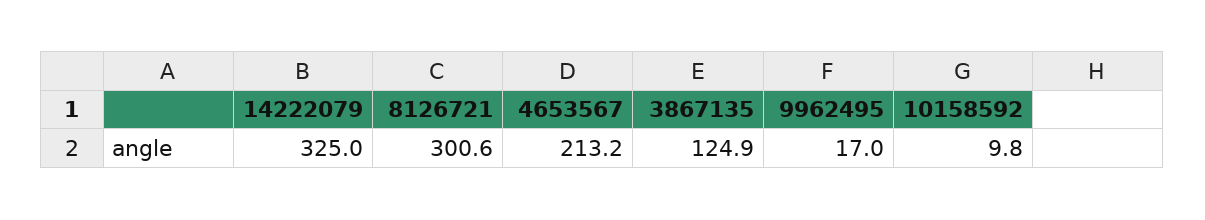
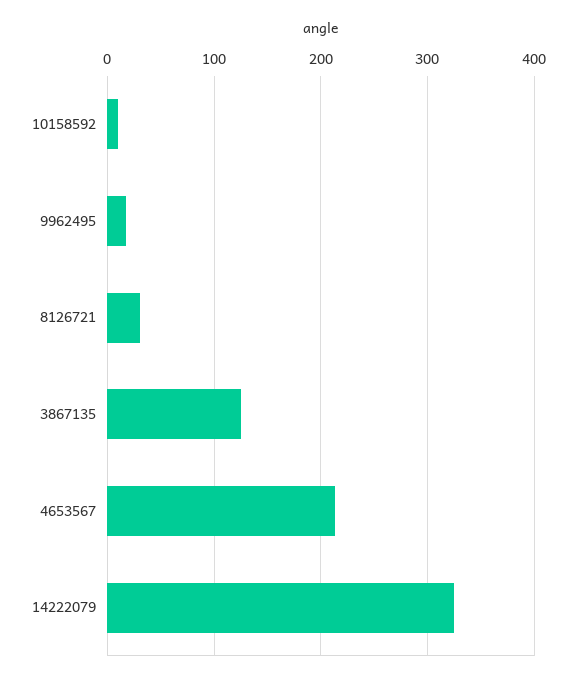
8126721: 300.6 -> 30

